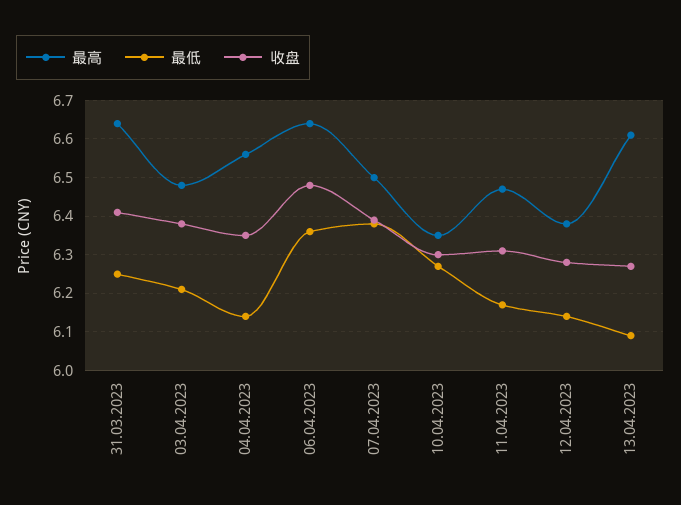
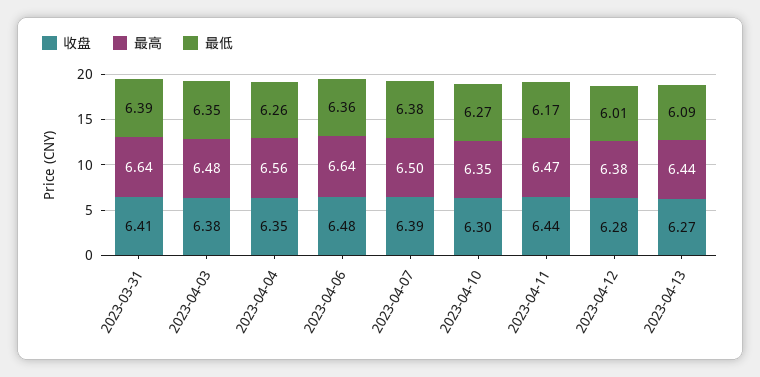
最低, 31.03.2023: 6.25 -> 6.39
最低, 03.04.2023: 6.2 -> 6.35
最低, 04.04.2023: 6.15 -> 6.26
收盘, 11.04.2023: 6.3 -> 6.44
最低, 12.04.2023: 6.15 -> 6.01
最高, 13.04.2023: 6.6 -> 6.44

